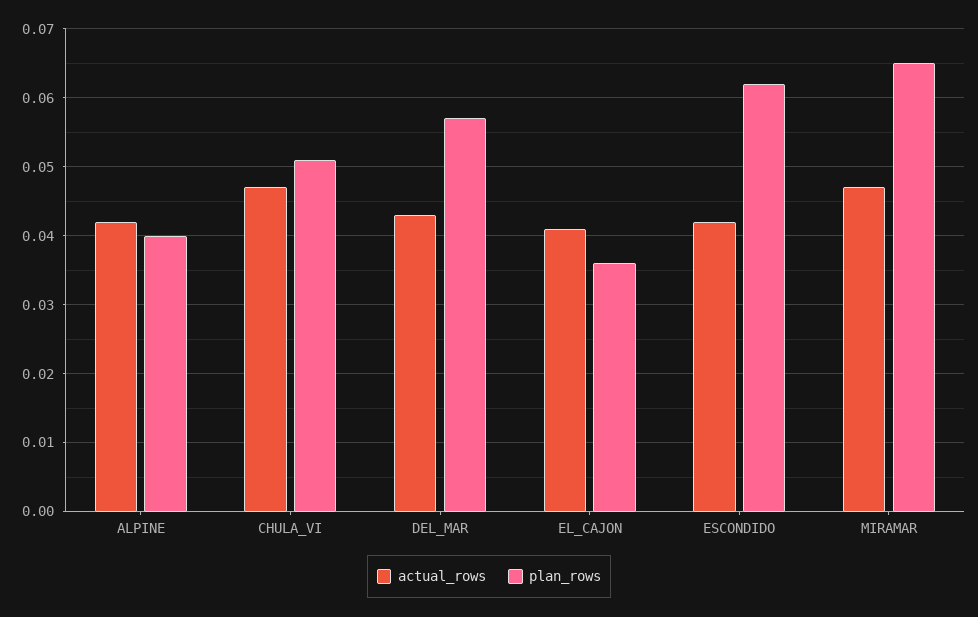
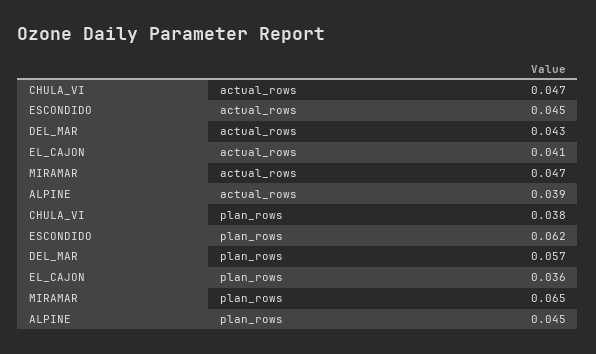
actual_rows, ALPINE: 0.042 -> 0.039
plan_rows, ALPINE: 0.04 -> 0.045
plan_rows, CHULA_VI: 0.051 -> 0.038
actual_rows, ESCONDIDO: 0.042 -> 0.045

